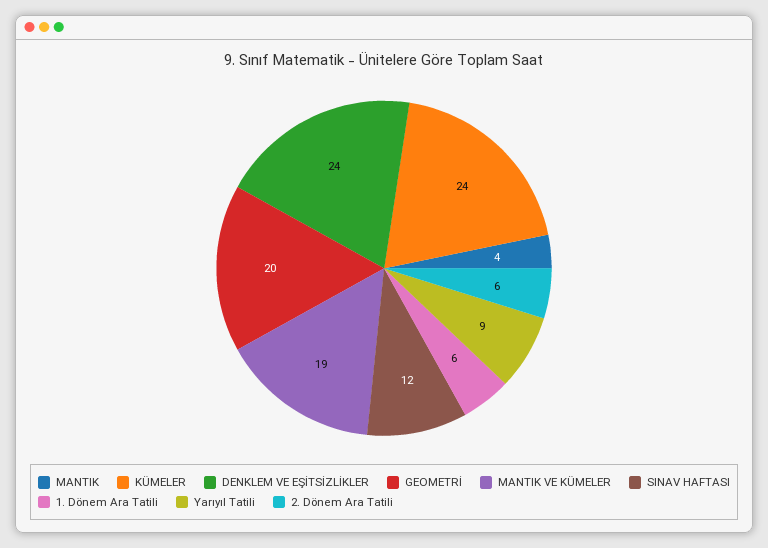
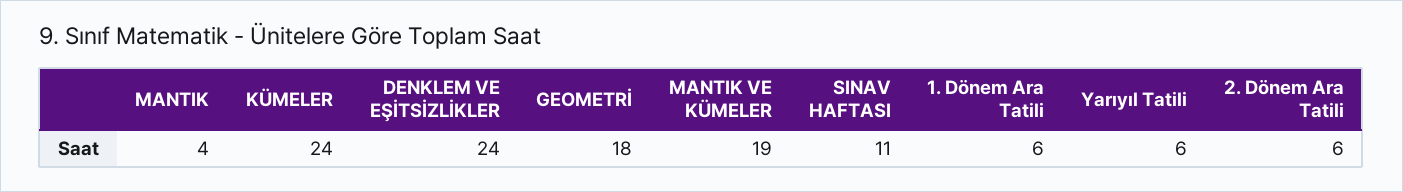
GEOMETRİ: 20 -> 18
SINAV HAFTASI: 12 -> 11
Yarıyıl Tatili: 9 -> 6

